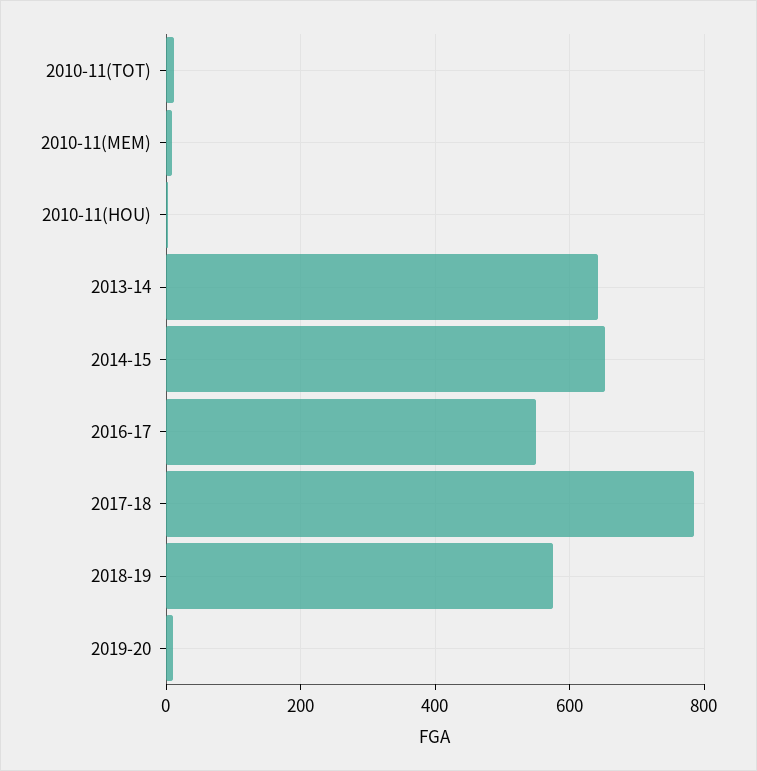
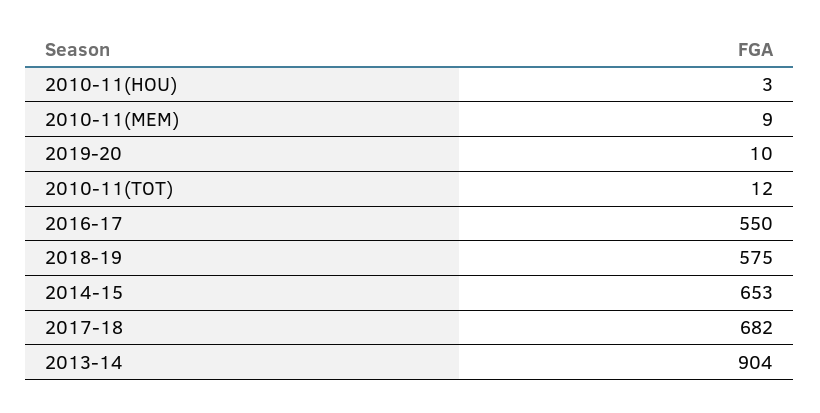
2013-14: 640 -> 904
2017-18: 780 -> 682

